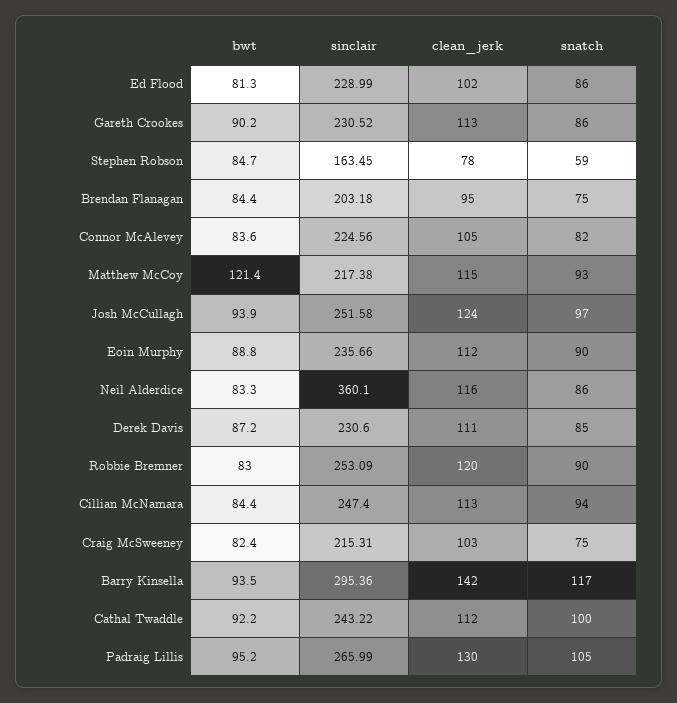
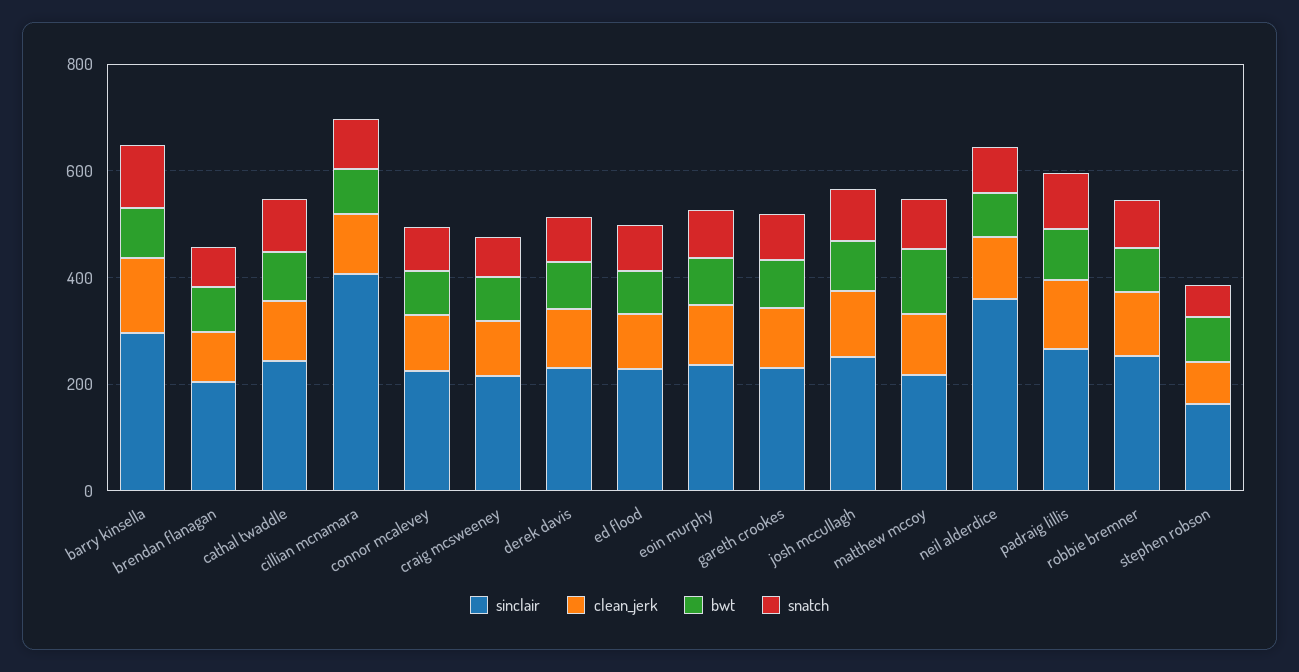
sinclair, Cillian McNamara: 247.4 -> 400

